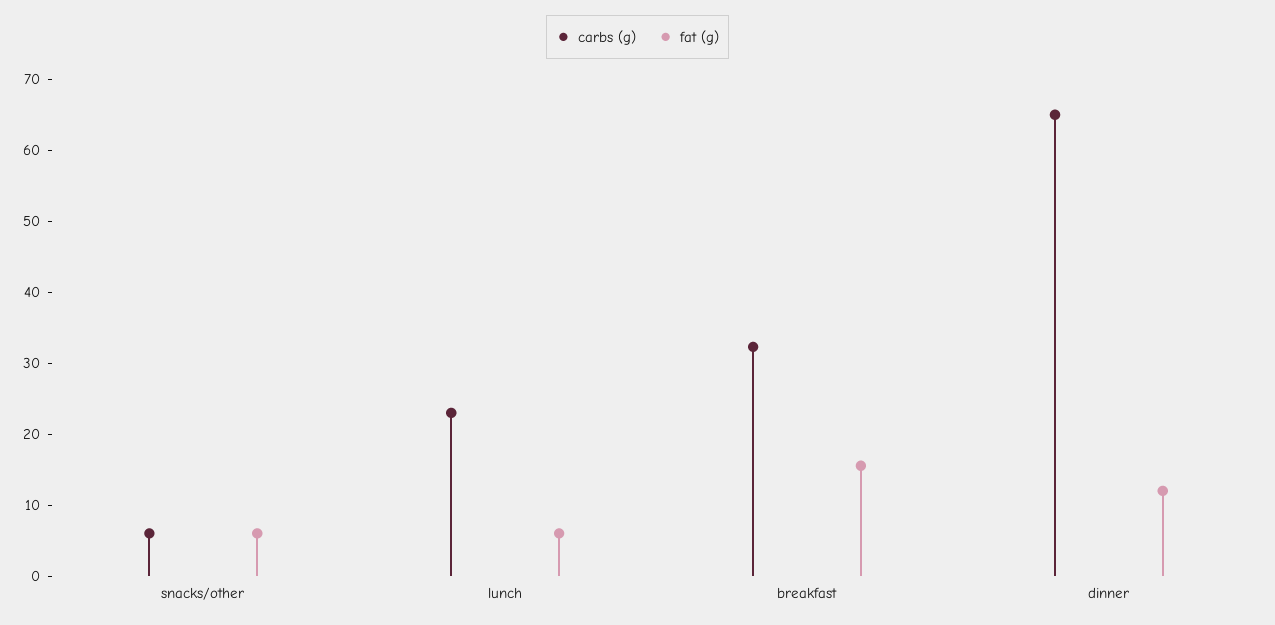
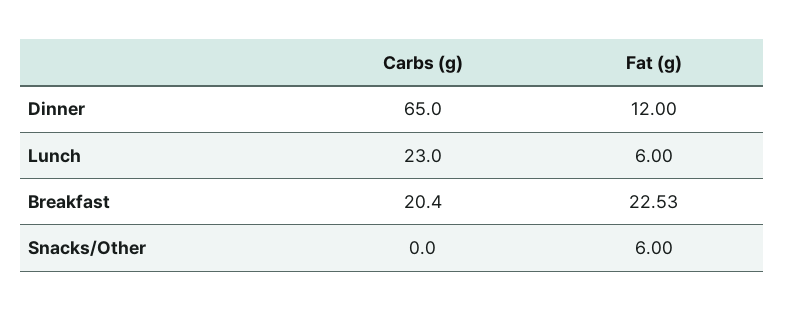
carbs (g), snacks/other: 6 -> 0
carbs (g), breakfast: 32 -> 20.4
fat (g), breakfast: 16 -> 22.53

